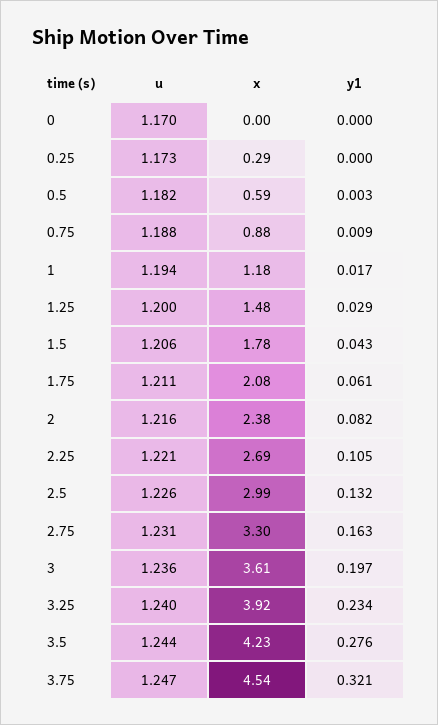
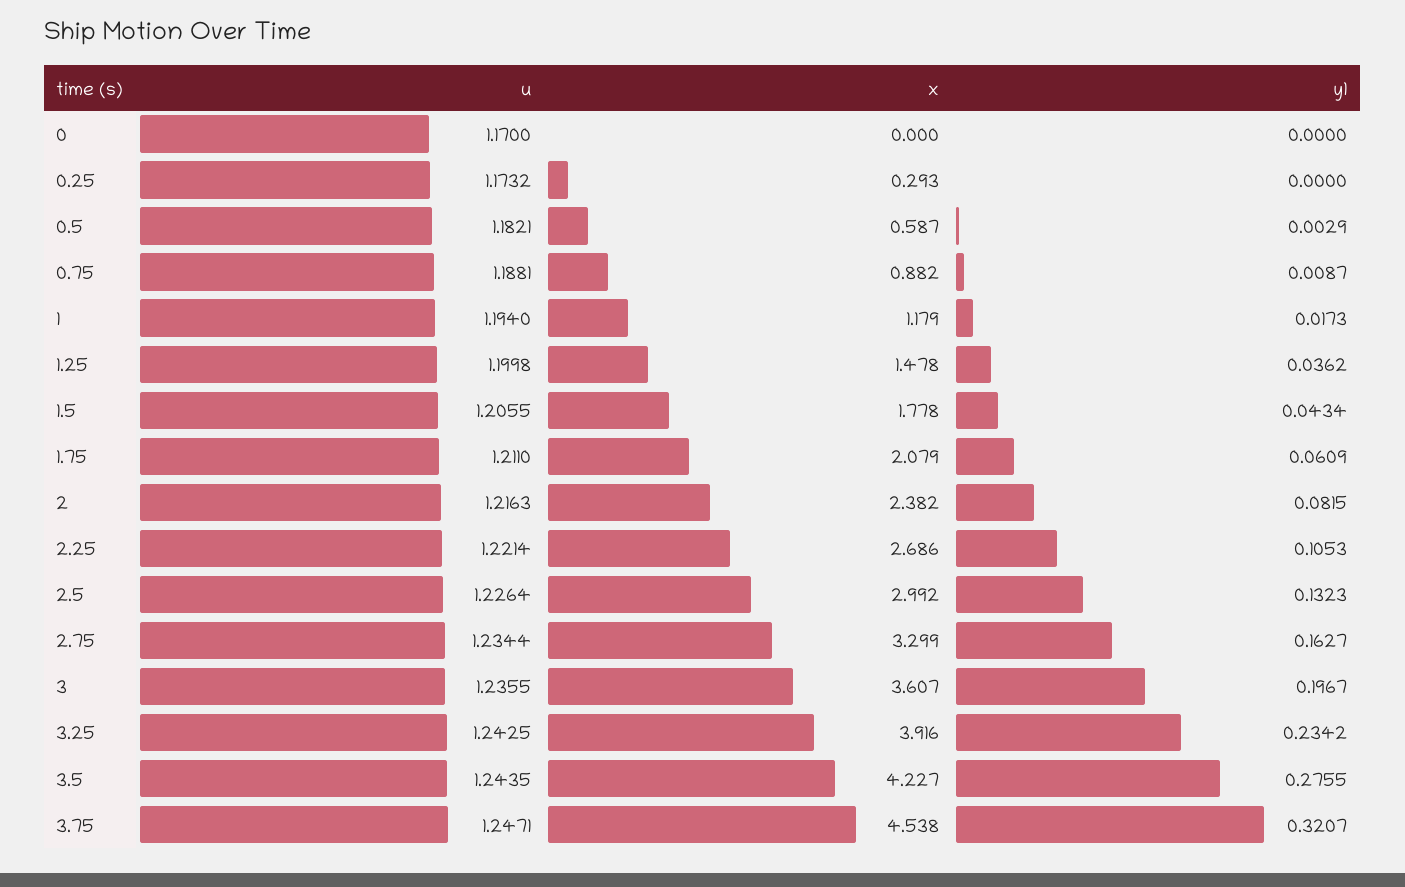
y1, 1.25: 0.029 -> 0.0362
u, 2.75: 1.231 -> 1.2344
u, 3.25: 1.24 -> 1.2425

